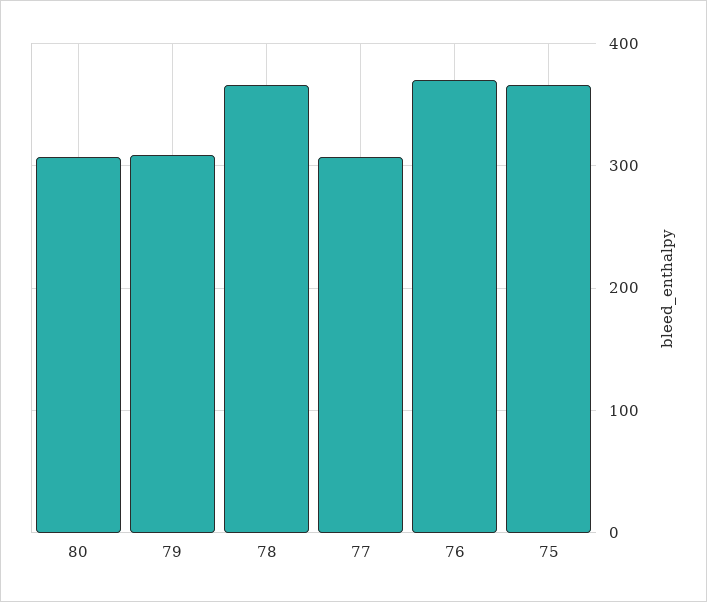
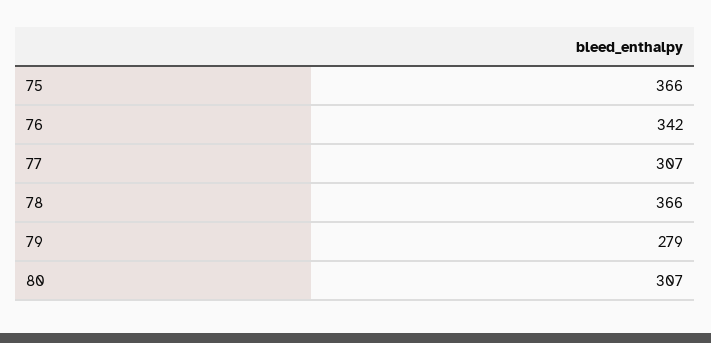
79: 310 -> 279
76: 370 -> 342

